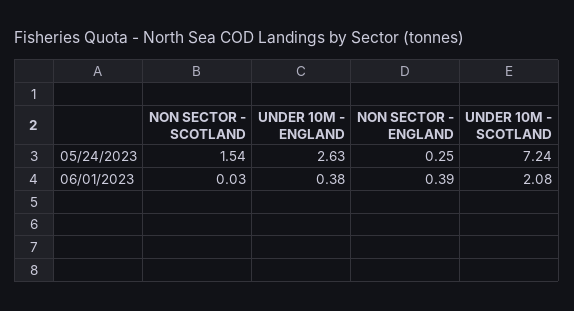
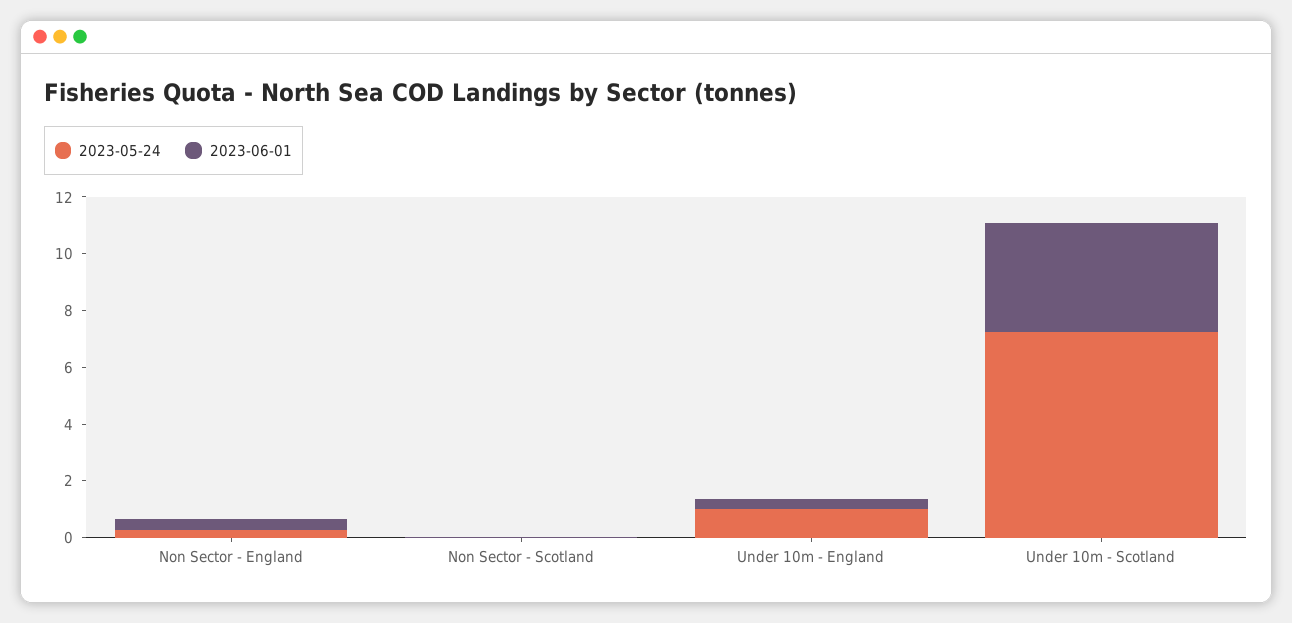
05/24/2023, NON SECTOR - SCOTLAND: 1.54 -> 0
05/24/2023, UNDER 10M - ENGLAND: 2.63 -> 1
06/01/2023, UNDER 10M - SCOTLAND: 2.08 -> 4

